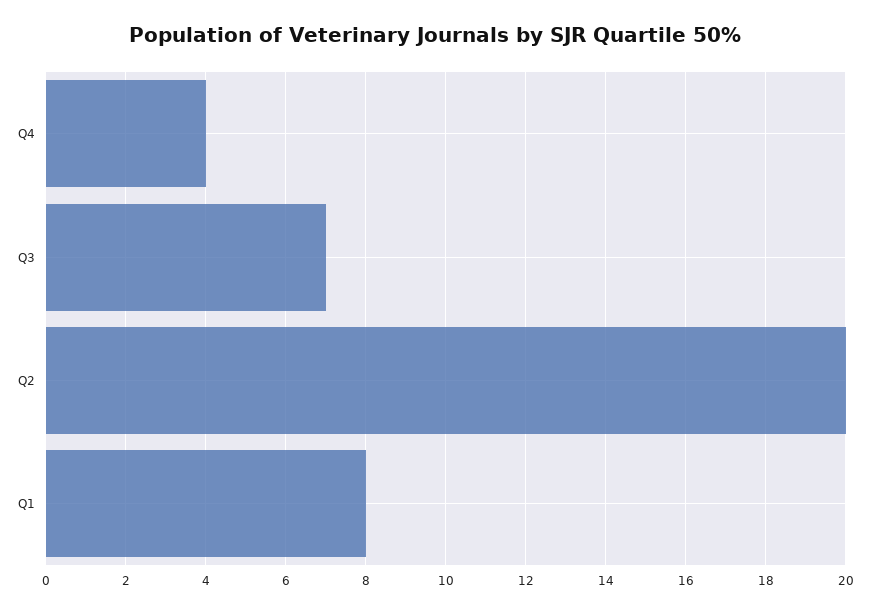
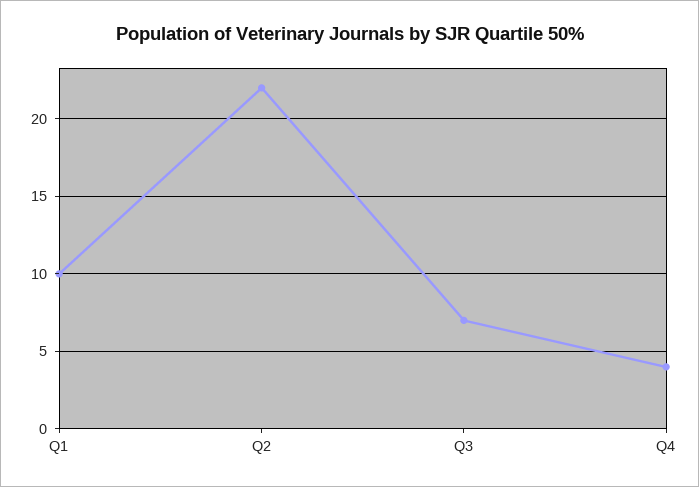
Q2: 20 -> 22
Q1: 8 -> 10

